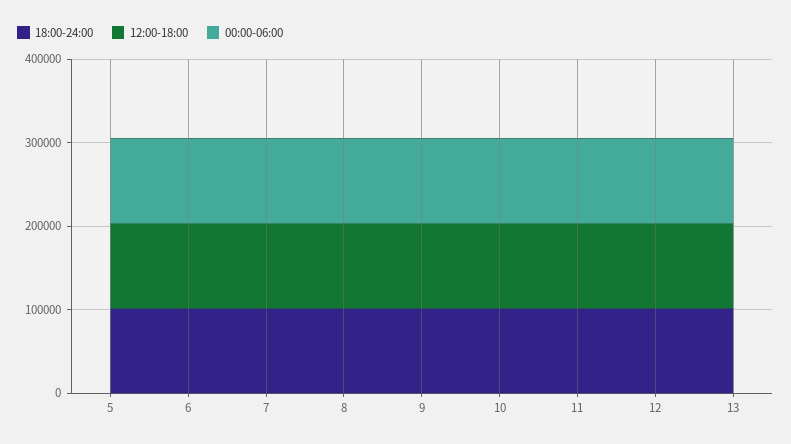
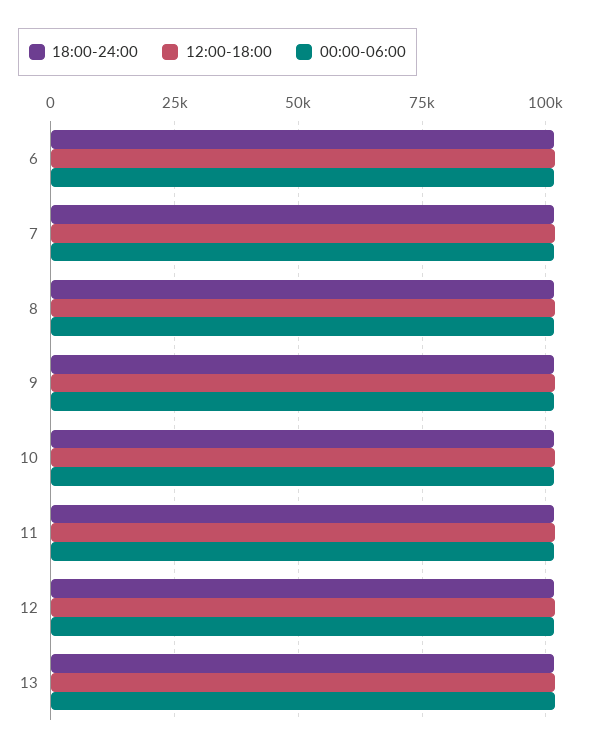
18:00-24:00, 5: 100000 -> none
12:00-18:00, 5: 100000 -> none
00:00-06:00, 5: 100000 -> none

